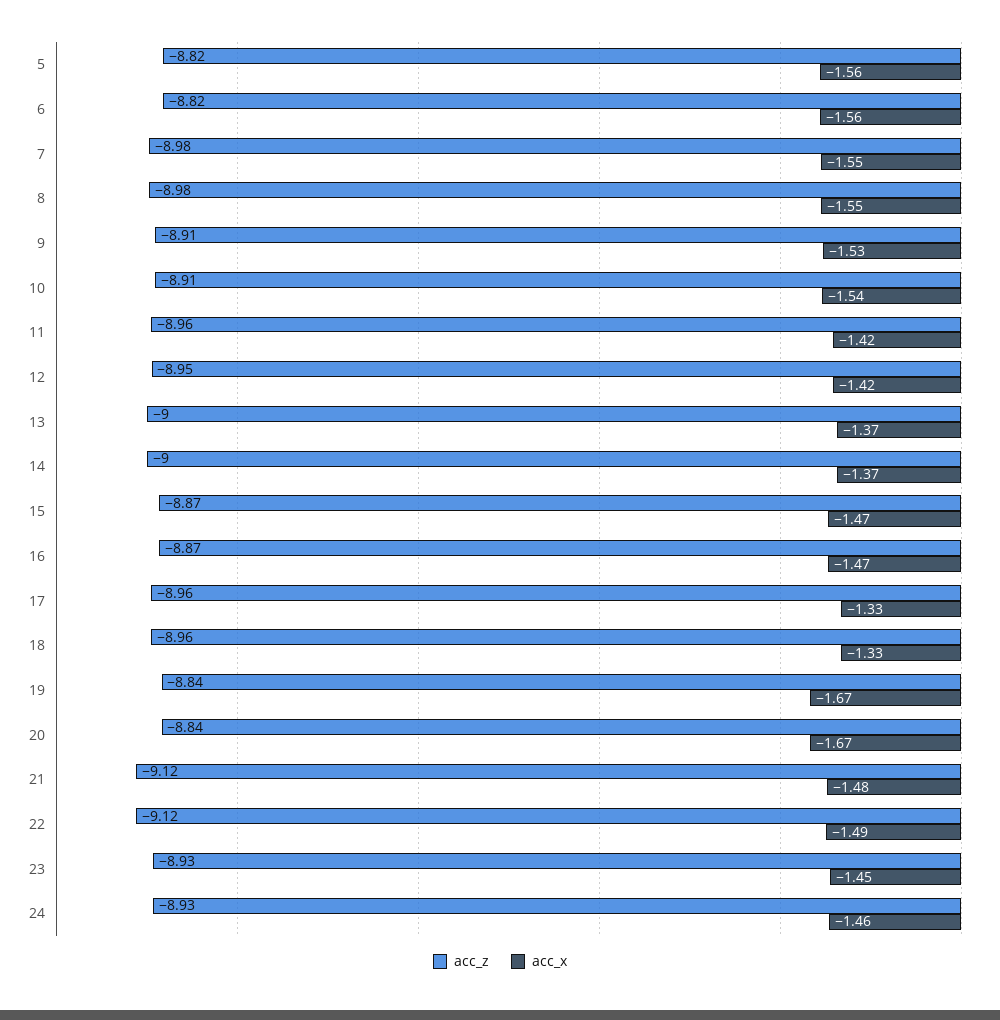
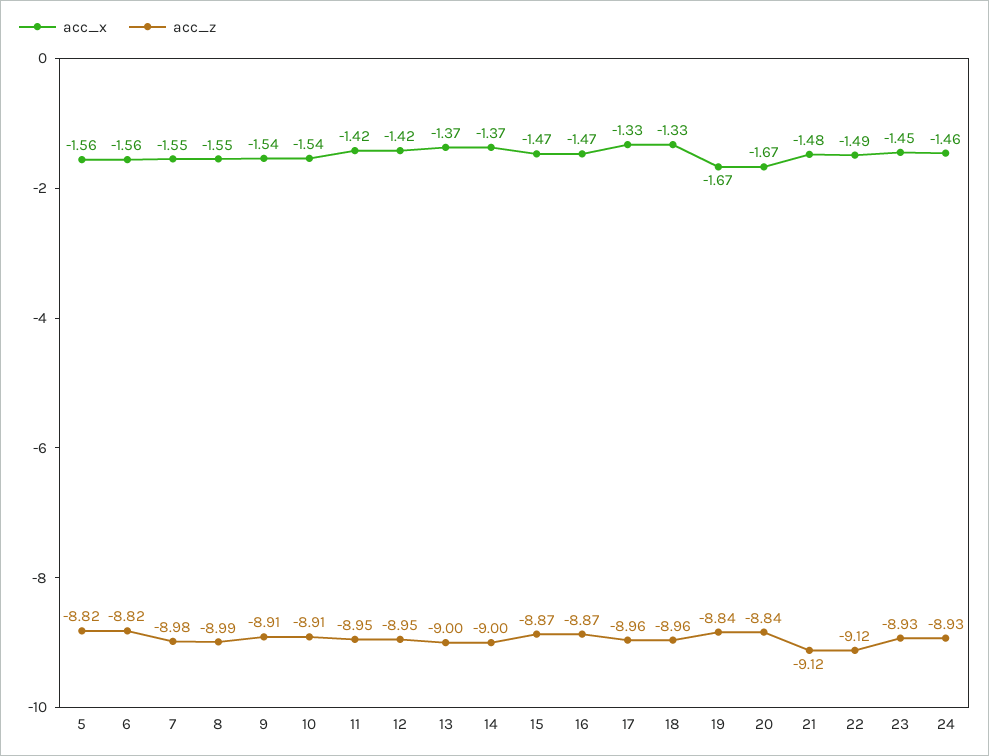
acc_z, 8: -8.98 -> -8.99
acc_x, 9: -1.53 -> -1.54
acc_z, 11: -8.96 -> -8.95

